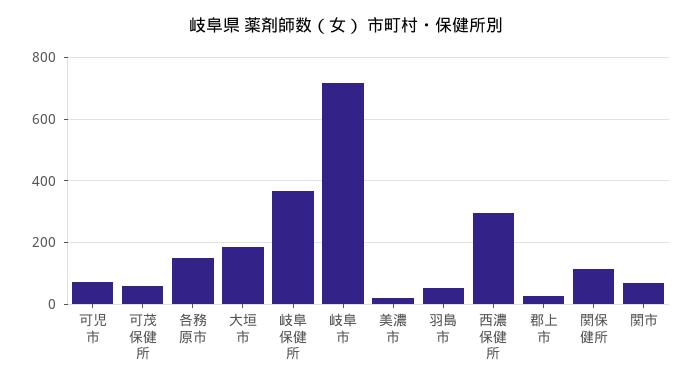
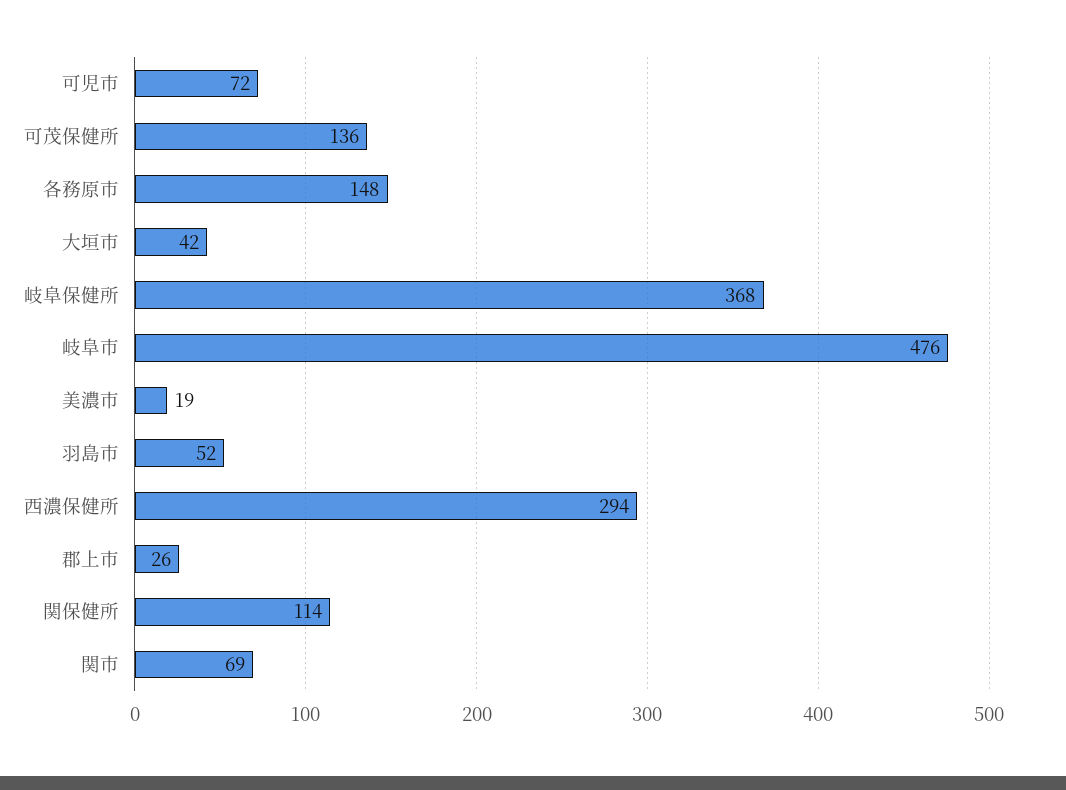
可茂保健所: 60 -> 136
大垣市: 180 -> 42
岐阜市: 720 -> 476

